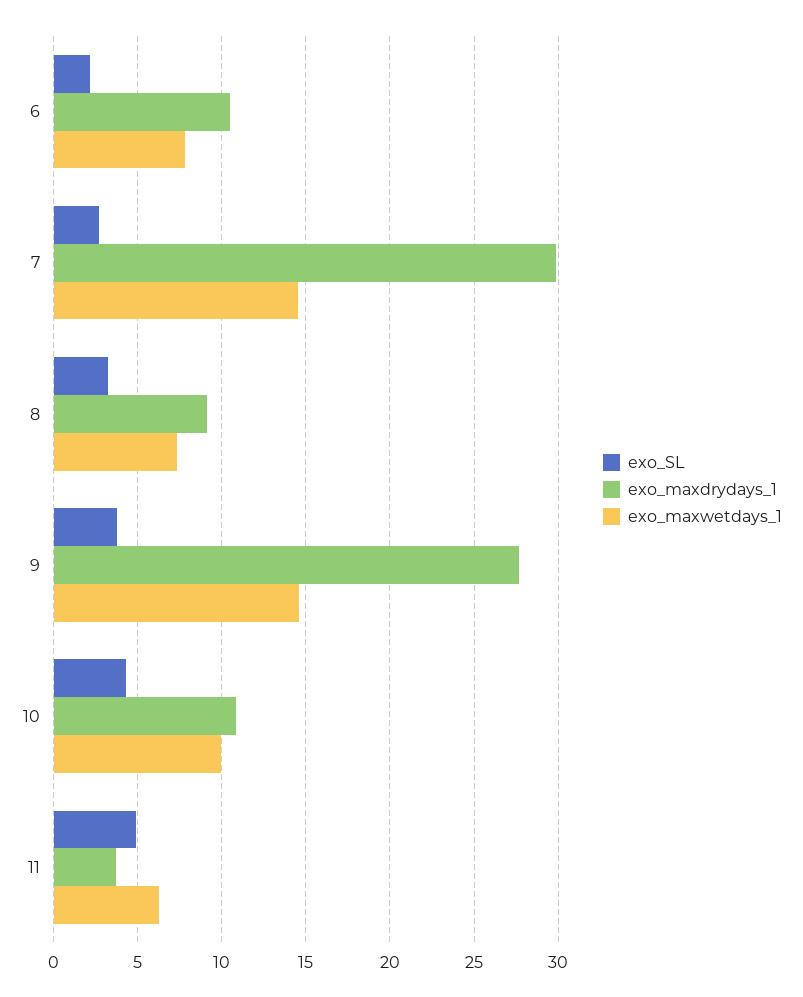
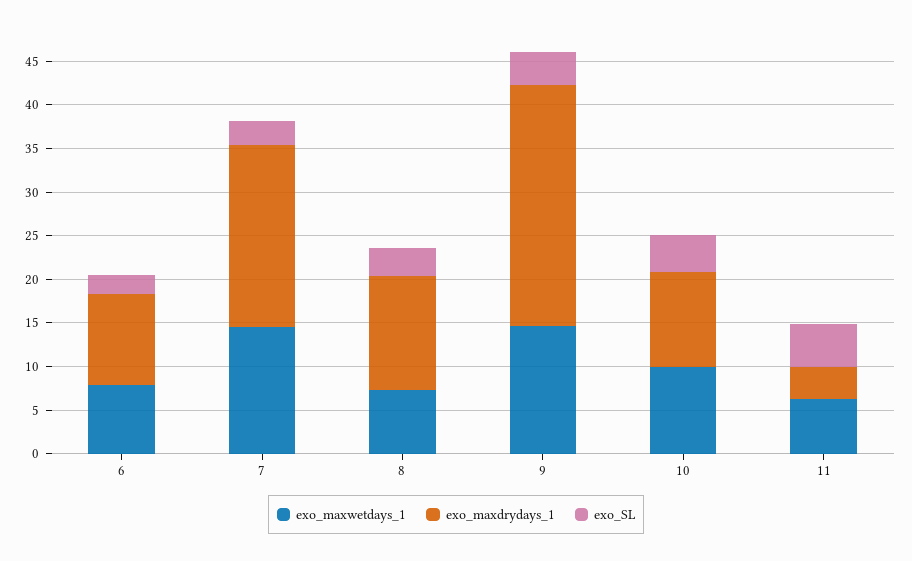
exo_maxdrydays_1, 7: 30 -> 21
exo_maxdrydays_1, 8: 9 -> 13

